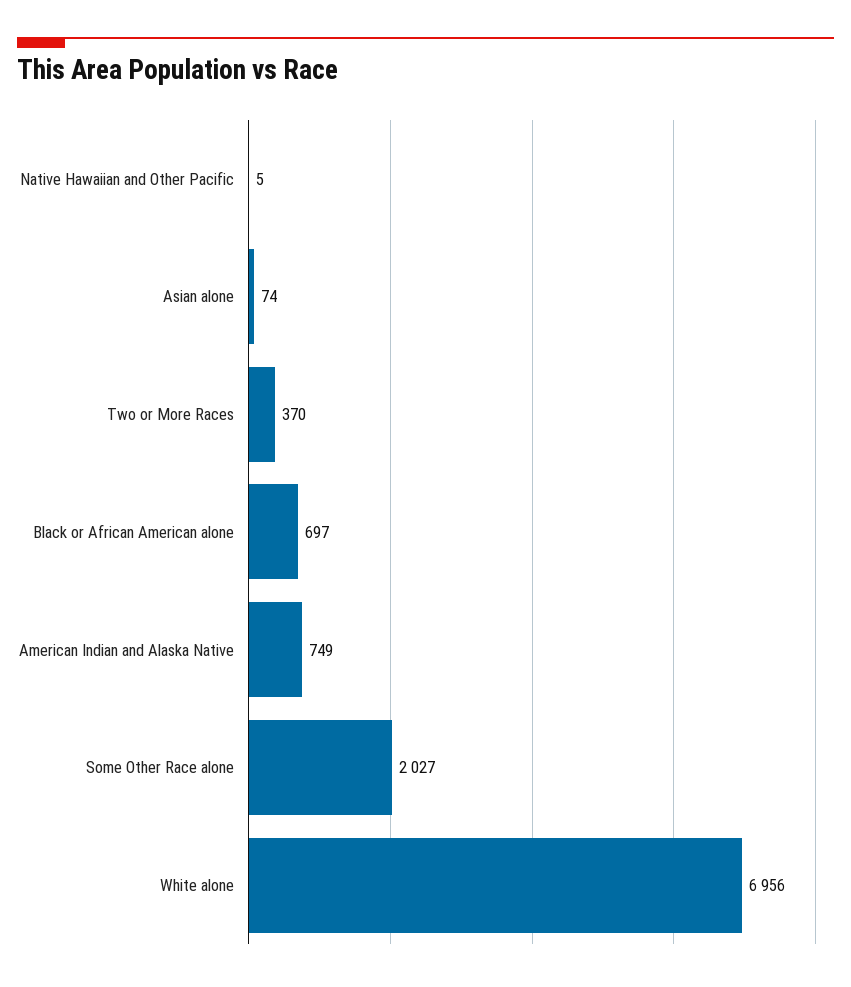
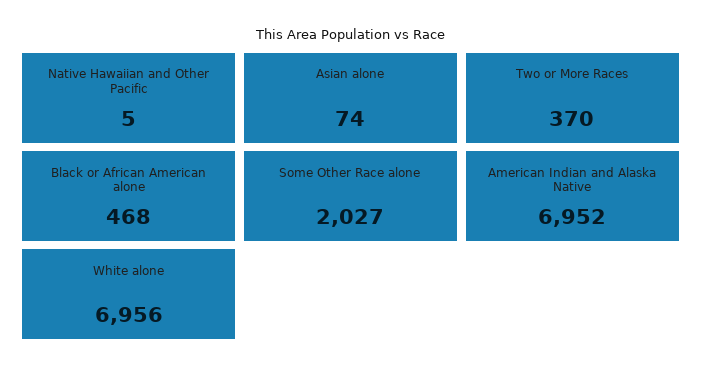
Black or African American alone: 697 -> 468
American Indian and Alaska Native: 749 -> 6952

